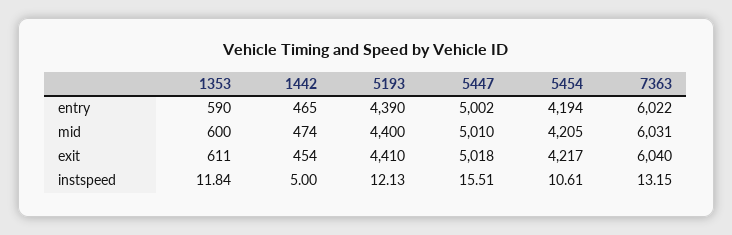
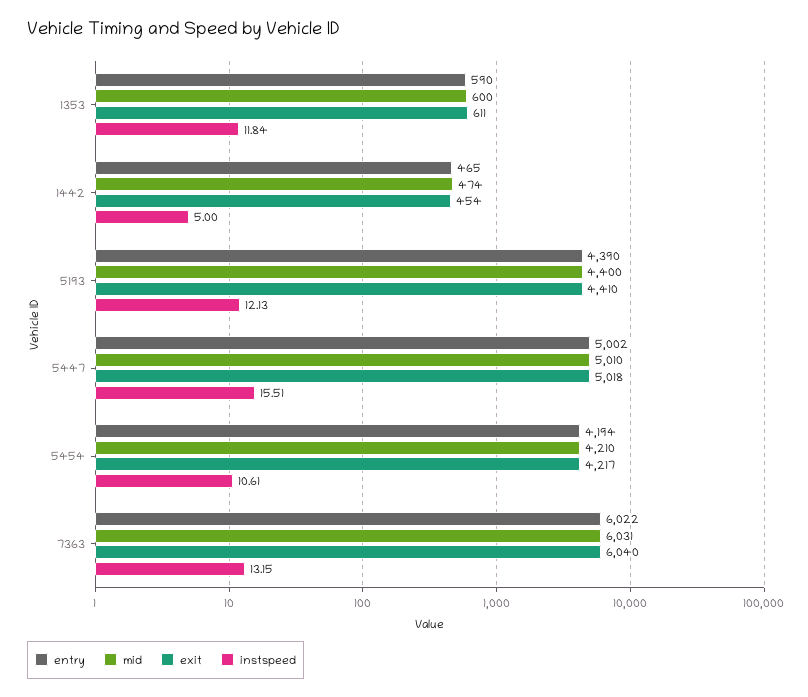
mid, 5454: 4205 -> 4210

